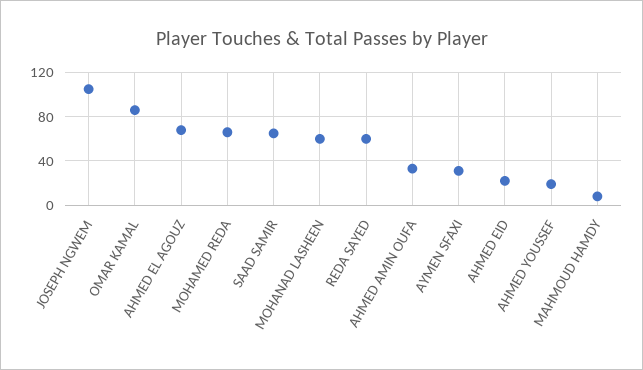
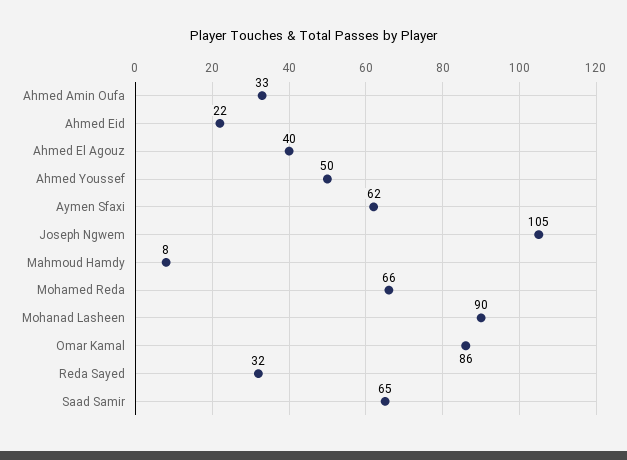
AHMED EL AGOUZ: 70 -> 40
MOHANAD LASHEEN: 60 -> 90
REDA SAYED: 60 -> 32
AYMEN SFAXI: 30 -> 62
AHMED YOUSSEF: 20 -> 50

